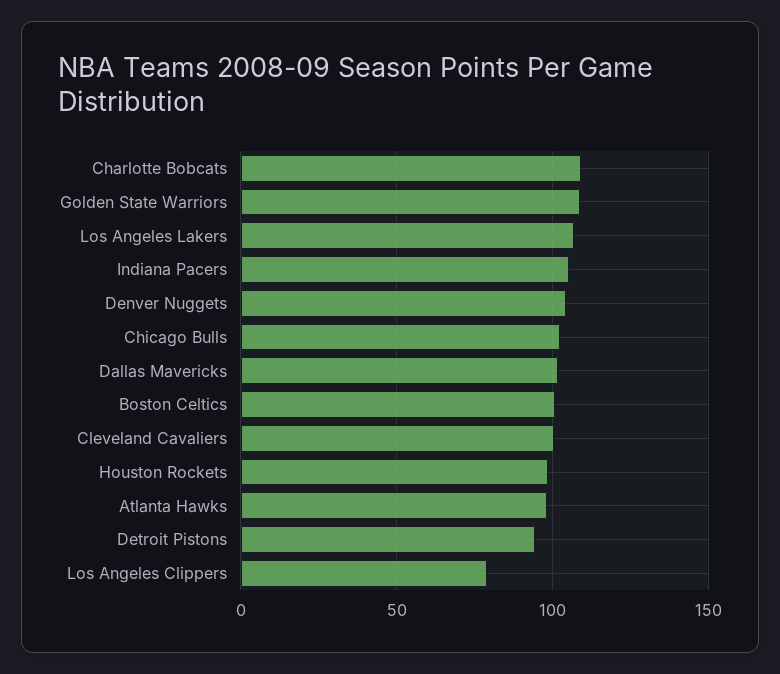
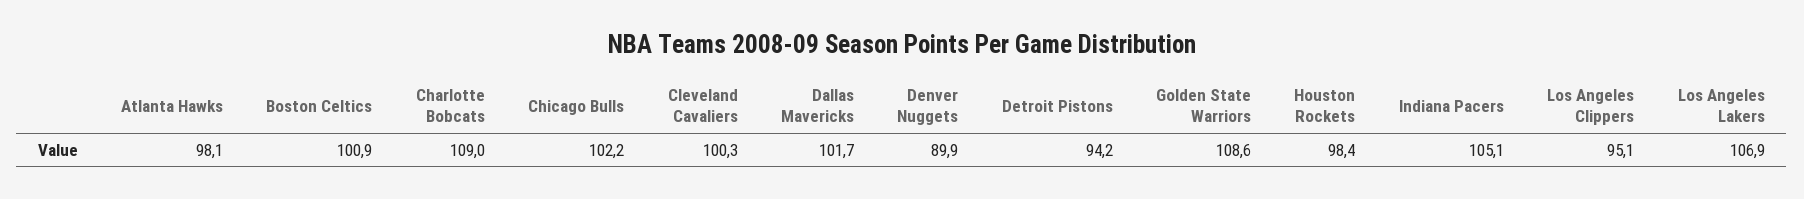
Denver Nuggets: 105 -> 89.9
Los Angeles Clippers: 80 -> 95.1

